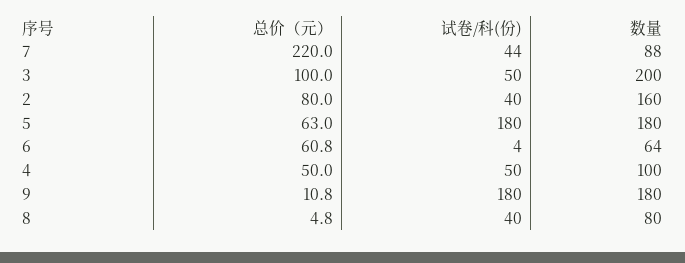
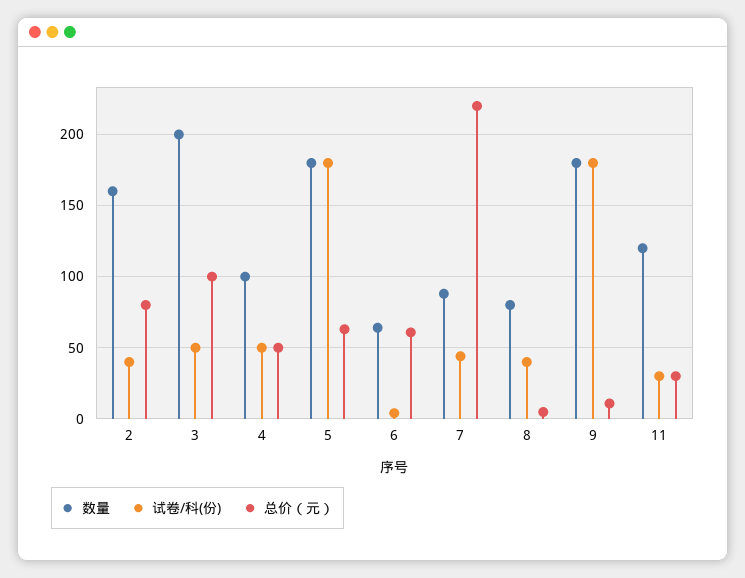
数量, 11: none -> 120
试卷/科(份), 11: none -> 30
总价（元）, 11: none -> 30

